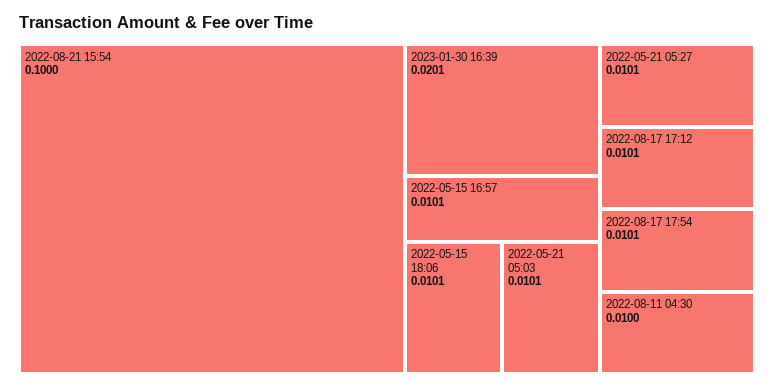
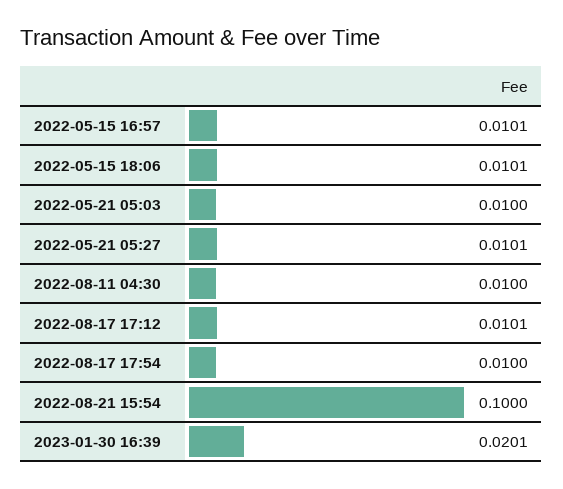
2022-05-21 05:03: 0.0101 -> 0.01
2022-08-17 17:54: 0.0101 -> 0.01

